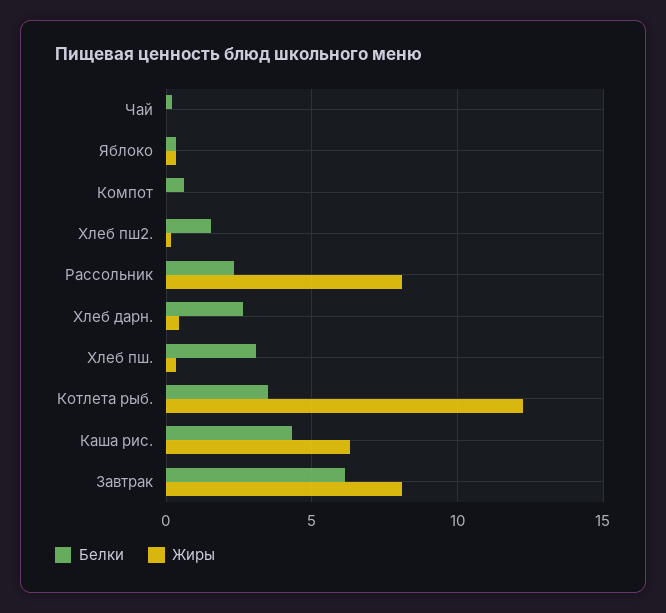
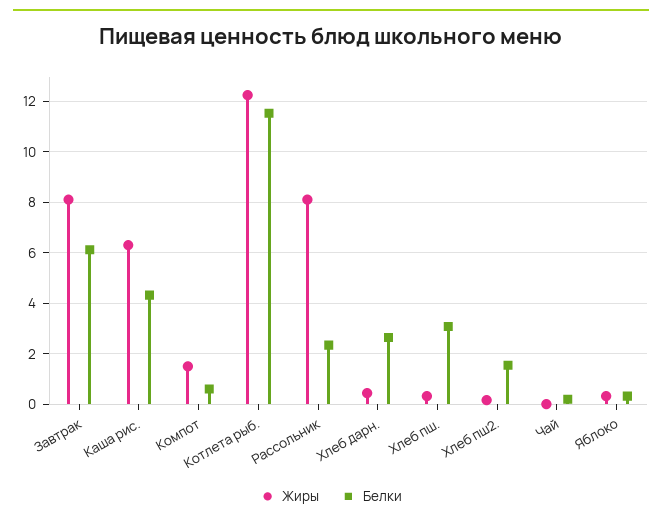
Жиры, Компот: 0 -> 1.5
Белки, Котлета рыб.: 3.5 -> 11.5

